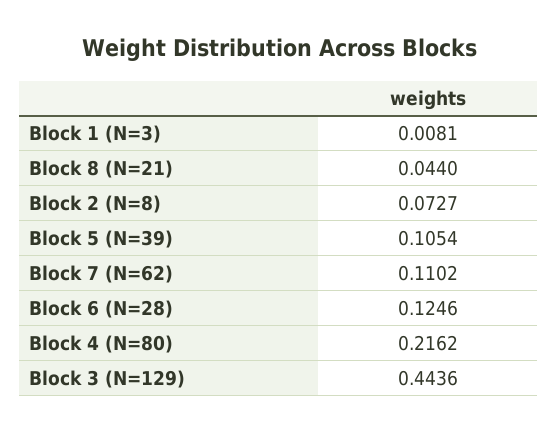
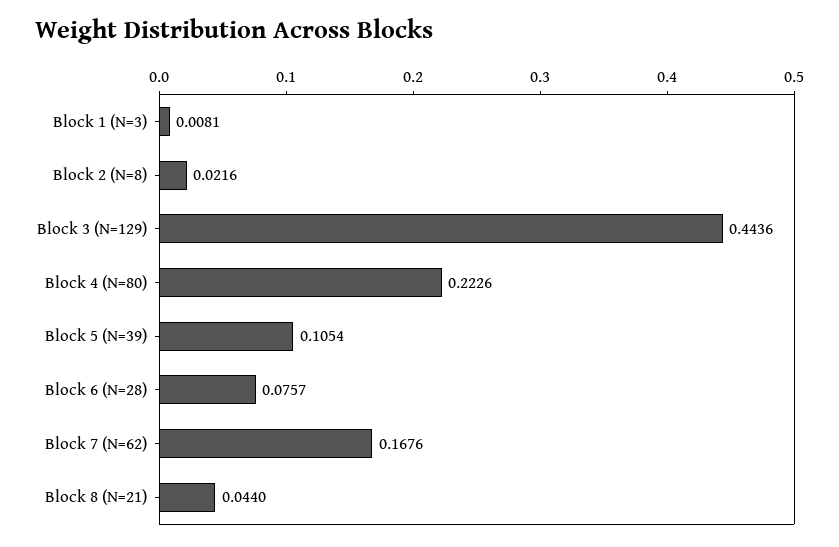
Block 2 (N=8): 0.0727 -> 0.0216
Block 7 (N=62): 0.1102 -> 0.1676
Block 6 (N=28): 0.1246 -> 0.0757
Block 4 (N=80): 0.2162 -> 0.2226

